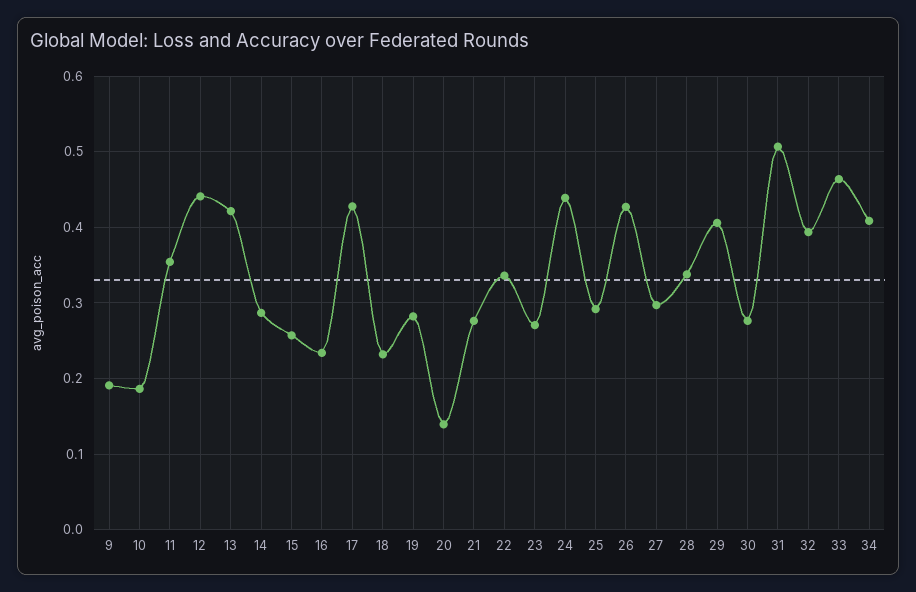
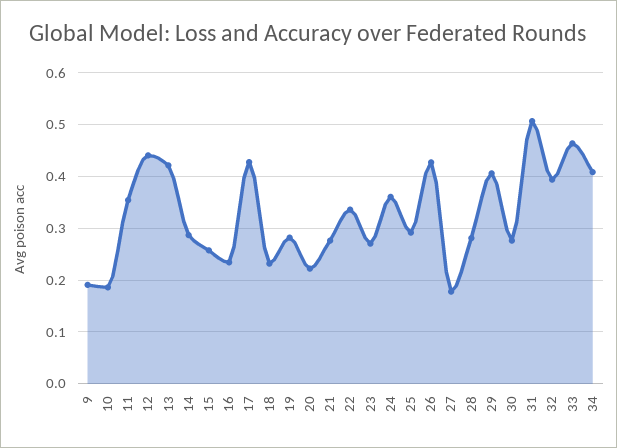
20: 0.14 -> 0.22
24: 0.44 -> 0.36
27: 0.3 -> 0.18
28: 0.34 -> 0.28

